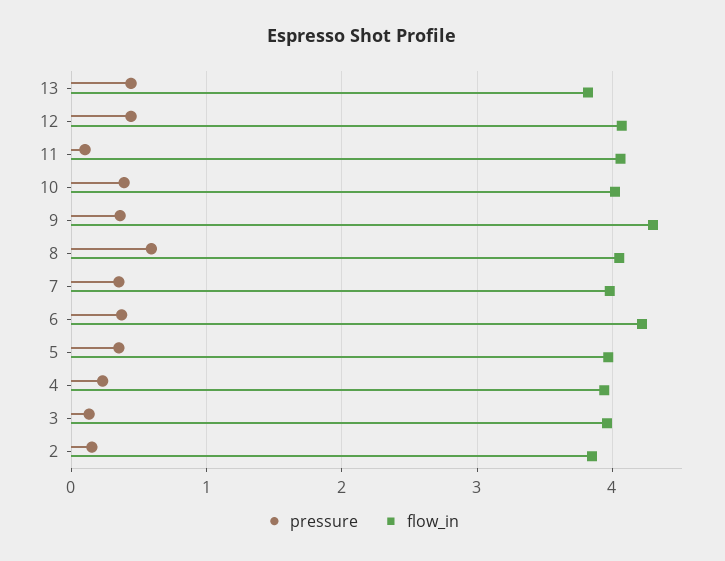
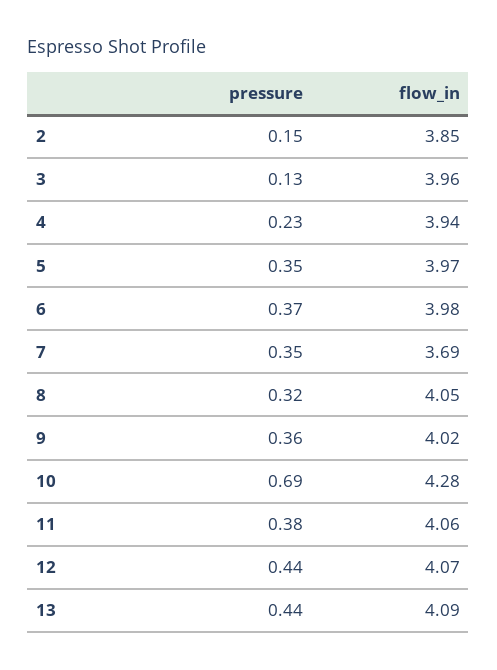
flow_in, 13: 3.8 -> 4.09
pressure, 11: 0.1 -> 0.38
pressure, 10: 0.4 -> 0.69
flow_in, 10: 4 -> 4.28
flow_in, 9: 4.3 -> 4.02
pressure, 8: 0.6 -> 0.32
flow_in, 7: 4 -> 3.69
flow_in, 6: 4.2 -> 3.98

